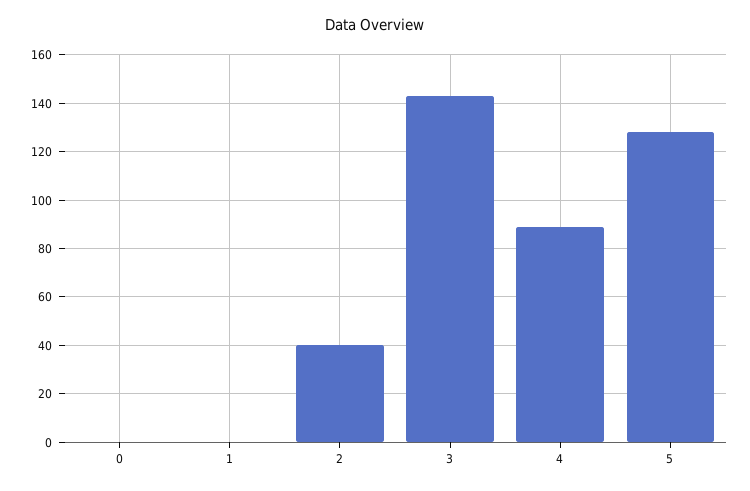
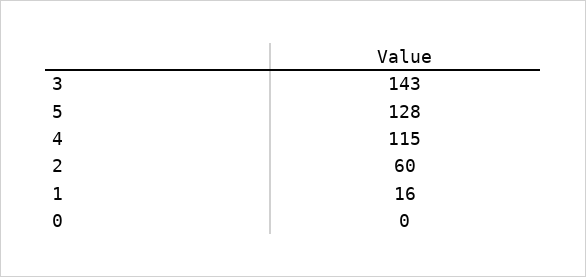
1: 0 -> 16
2: 40 -> 60
4: 90 -> 115

